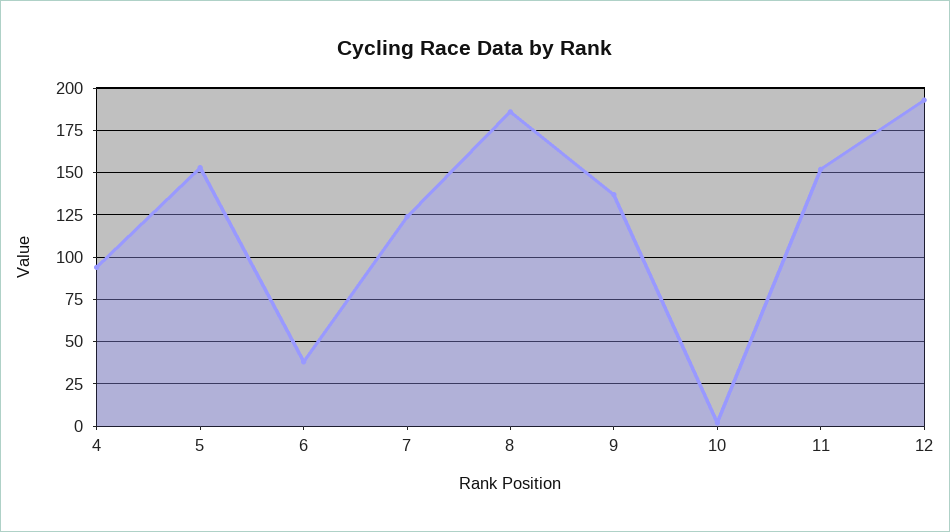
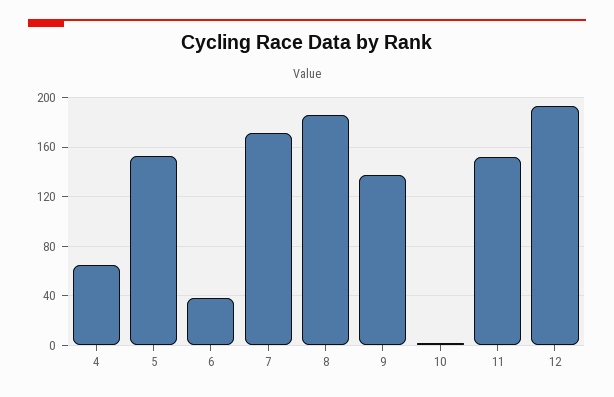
4: 95 -> 65
7: 125 -> 170

